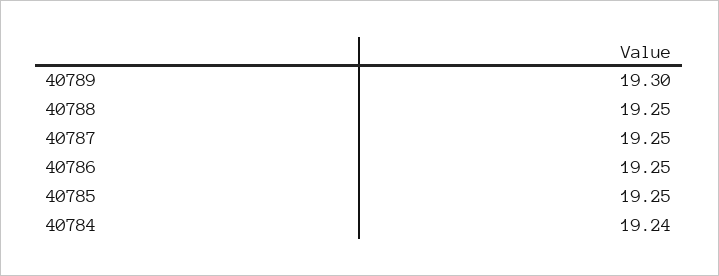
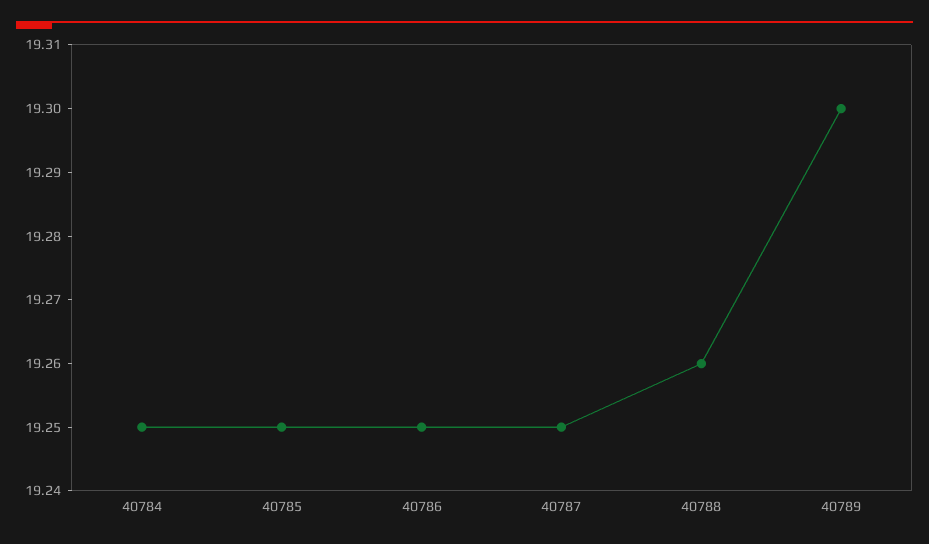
40788: 19.25 -> 19.26
40784: 19.24 -> 19.25

